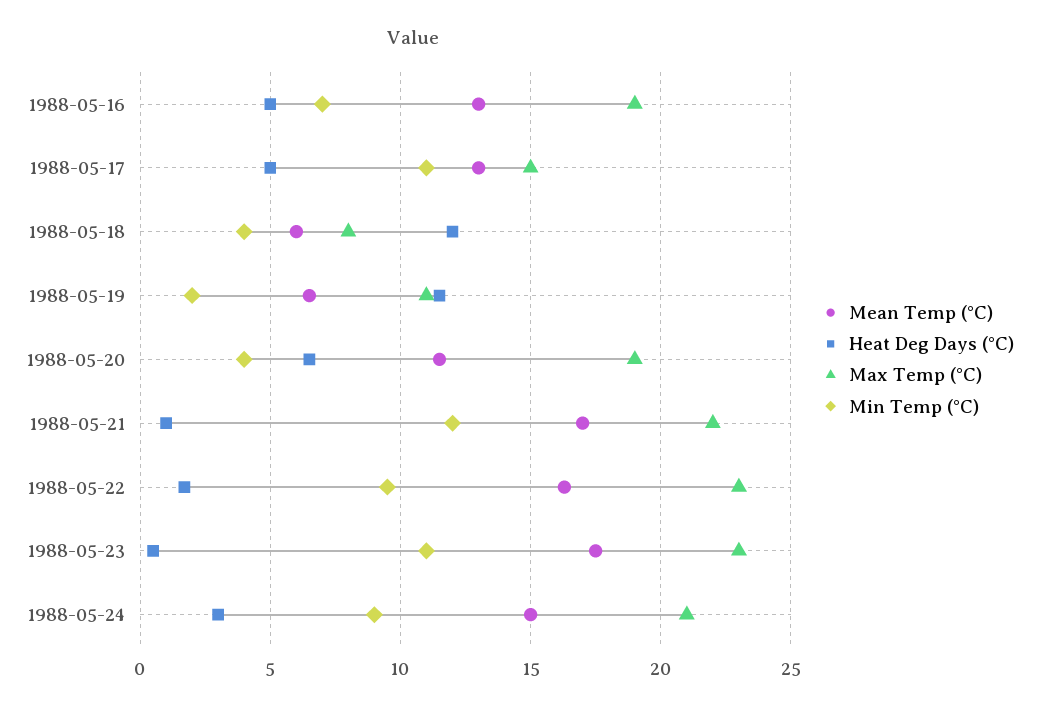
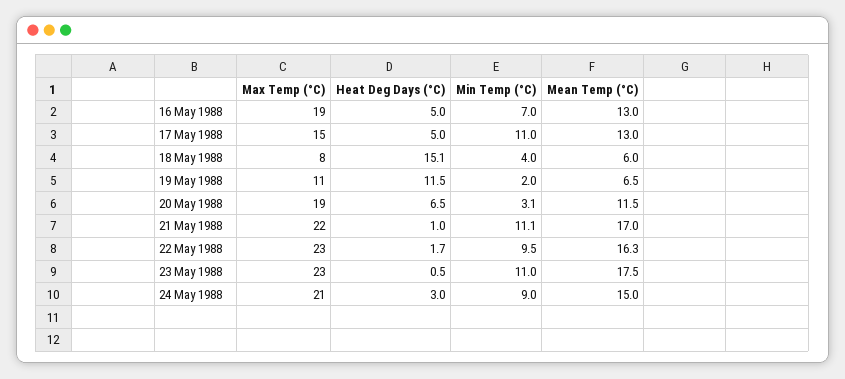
Heat Deg Days (°C), 1988-05-18: 12 -> 15.1
Min Temp (°C), 1988-05-20: 4 -> 3.1
Min Temp (°C), 1988-05-21: 12 -> 11.1

